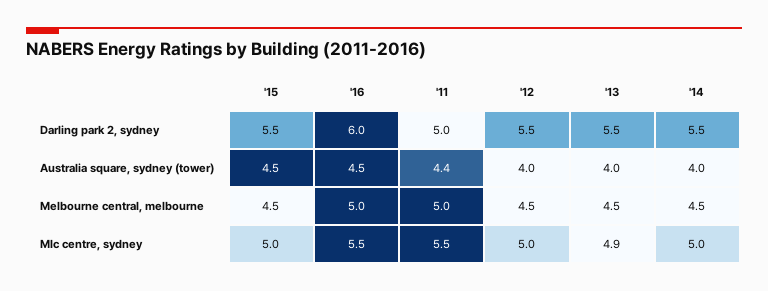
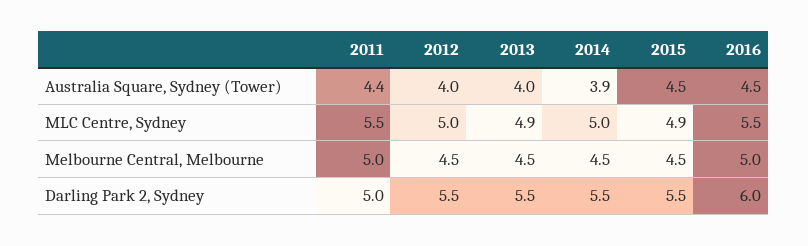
'14, Australia square, sydney (tower): 4 -> 3.9
'15, Mlc centre, sydney: 5 -> 4.9

